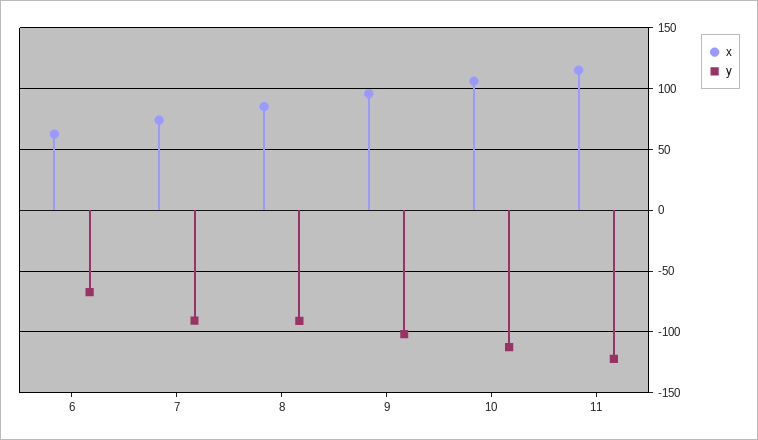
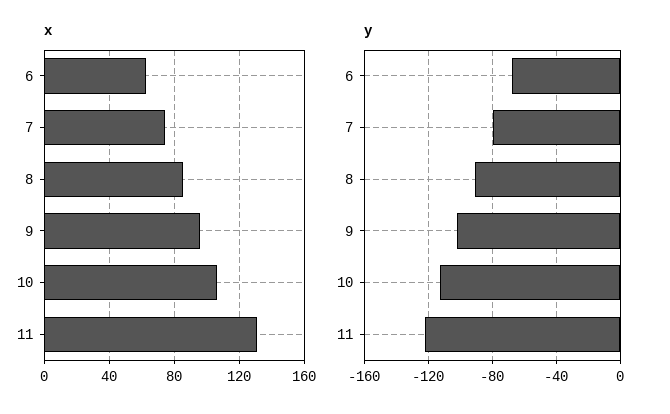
y, 7: -90 -> -80
x, 11: 115 -> 130

